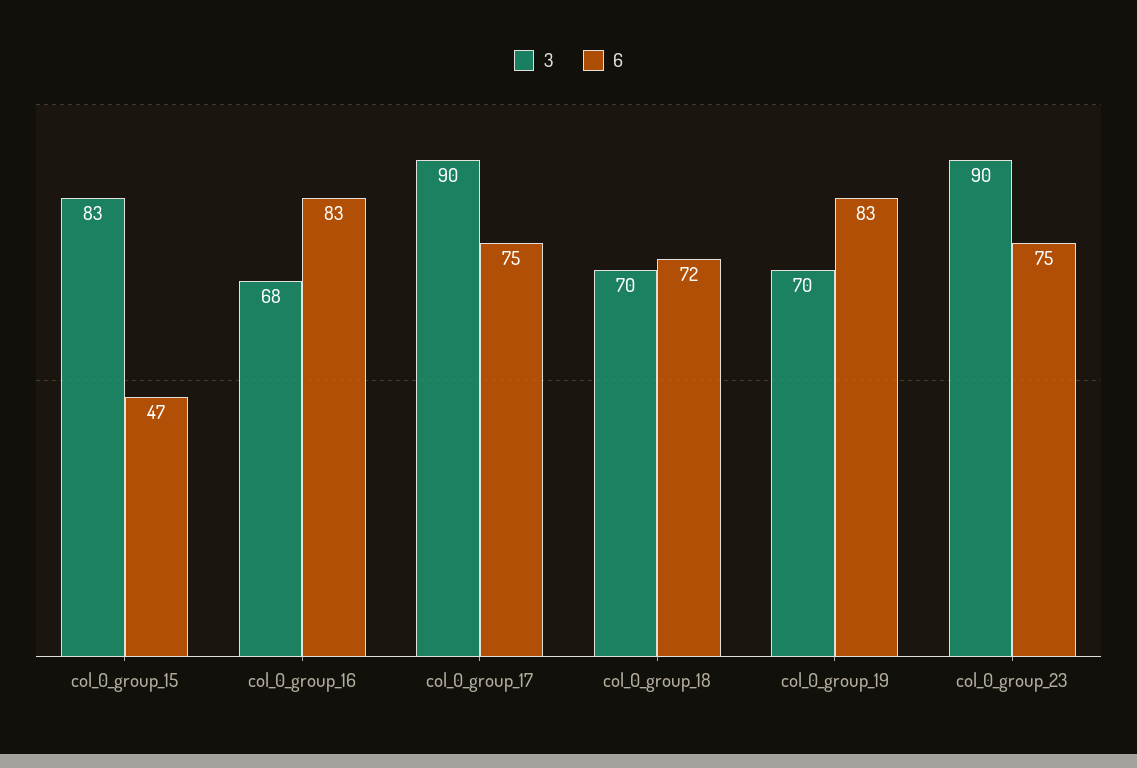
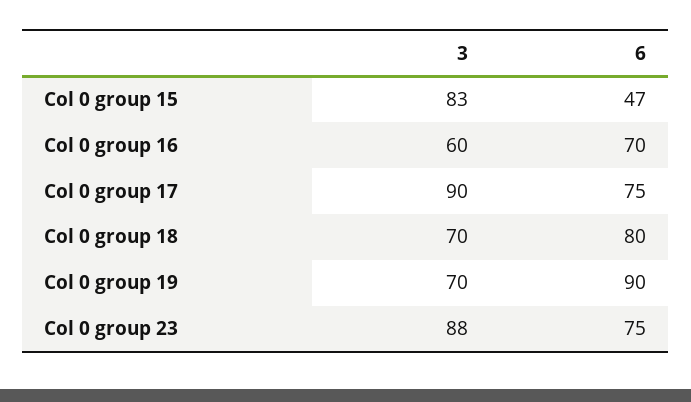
3, col_0_group_16: 68 -> 60
6, col_0_group_16: 83 -> 70
6, col_0_group_18: 72 -> 80
6, col_0_group_19: 83 -> 90
3, col_0_group_23: 90 -> 88

